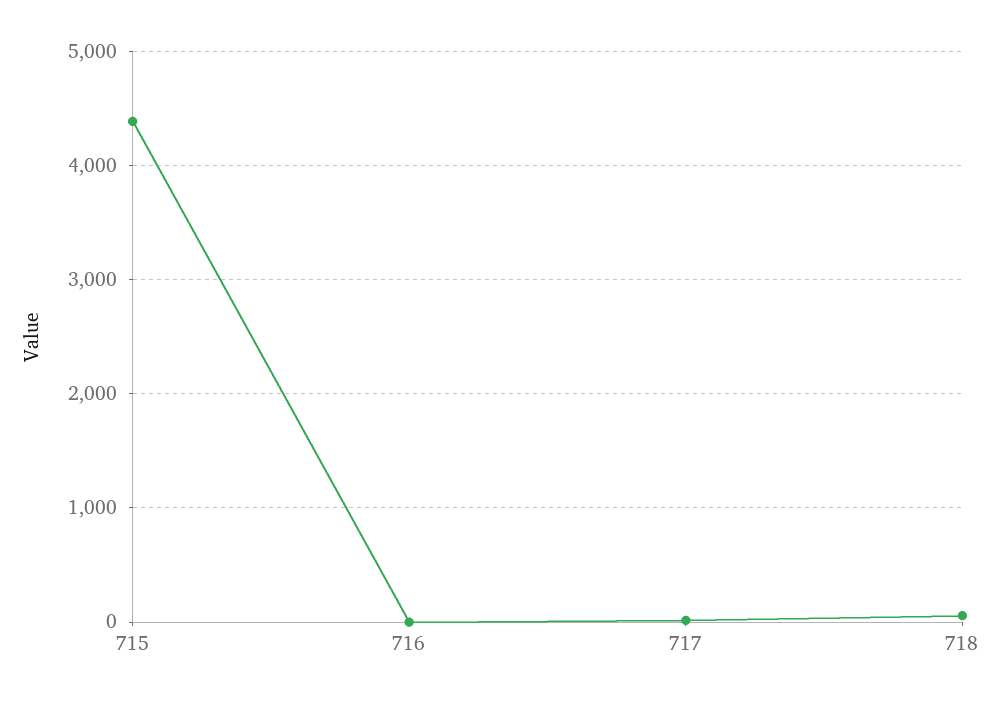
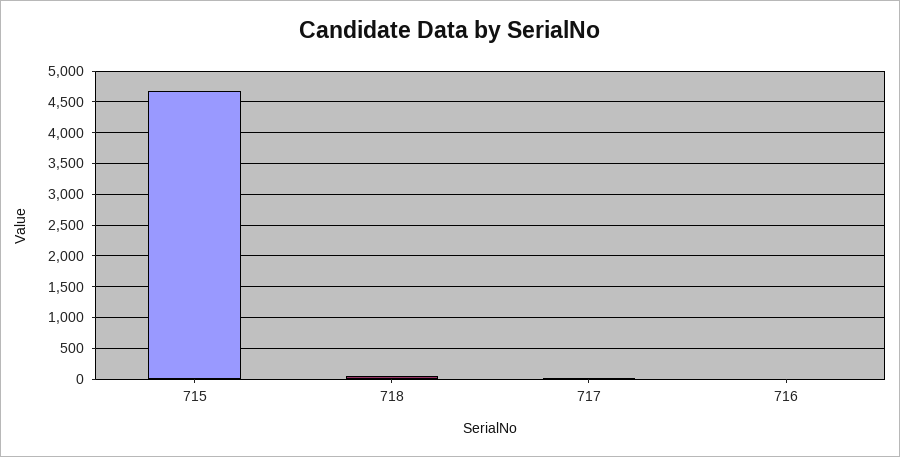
715: 4400 -> 4700

